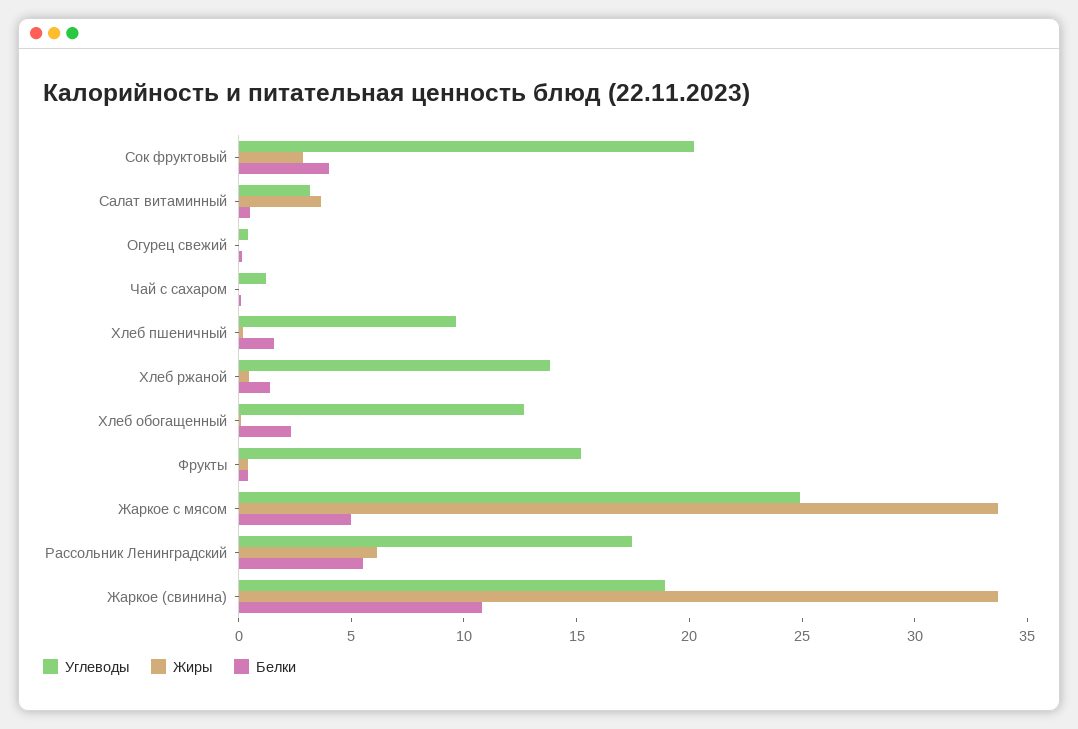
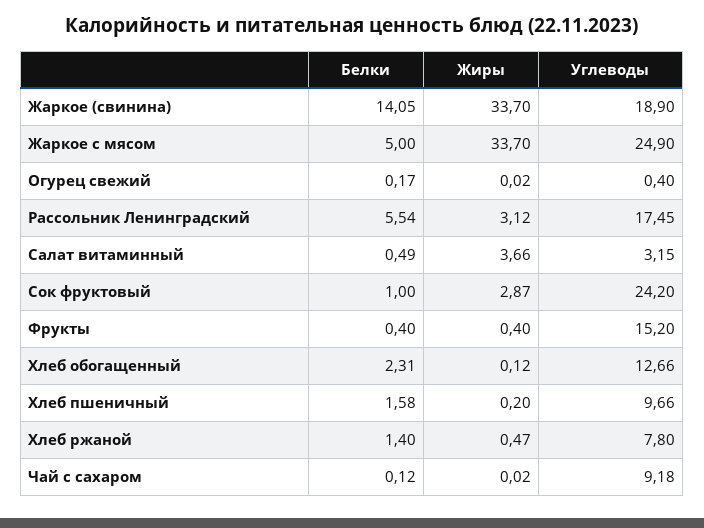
Углеводы, Сок фруктовый: 20 -> 24.2
Белки, Сок фруктовый: 4 -> 1
Углеводы, Чай с сахаром: 1 -> 9.18
Углеводы, Хлеб ржаной: 14 -> 7.8
Жиры, Рассольник Ленинградский: 6 -> 3.12
Белки, Жаркое (свинина): 11 -> 14.05

